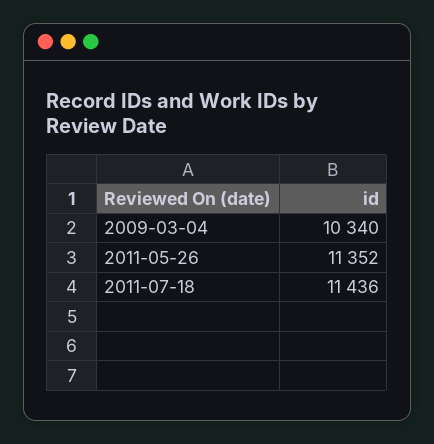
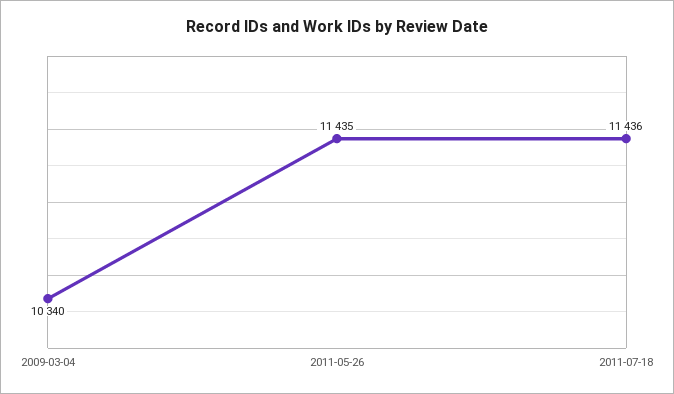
2011-05-26: 11352 -> 11435

